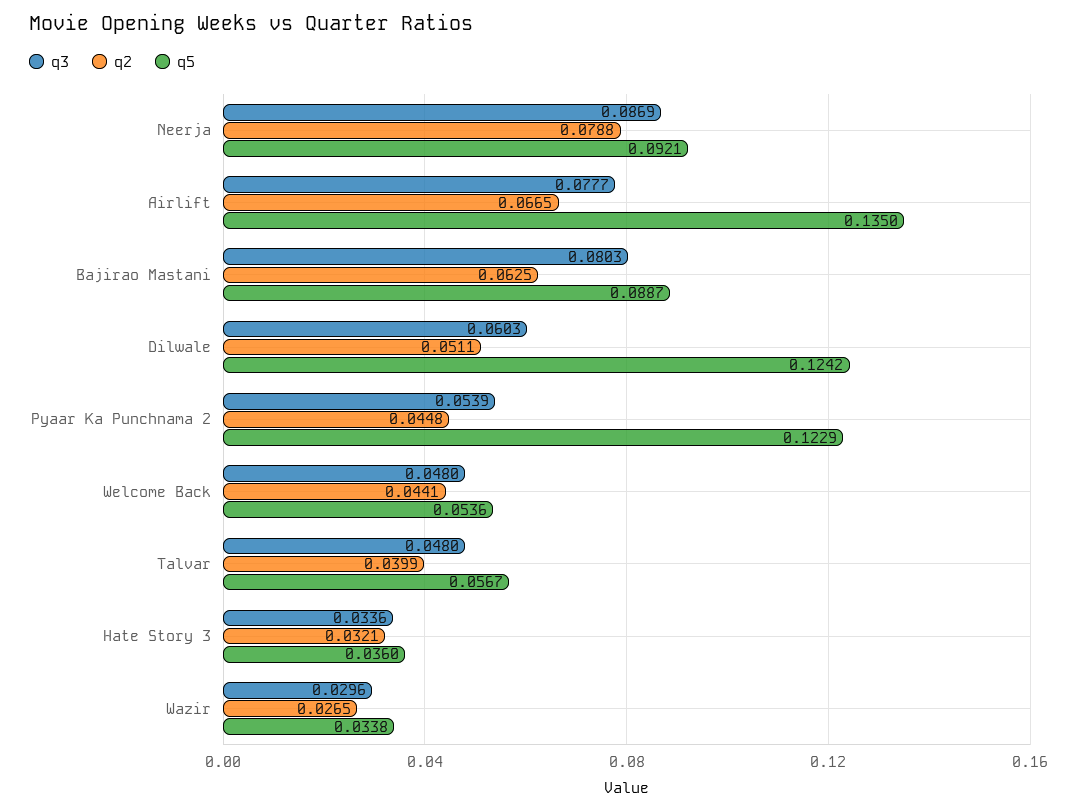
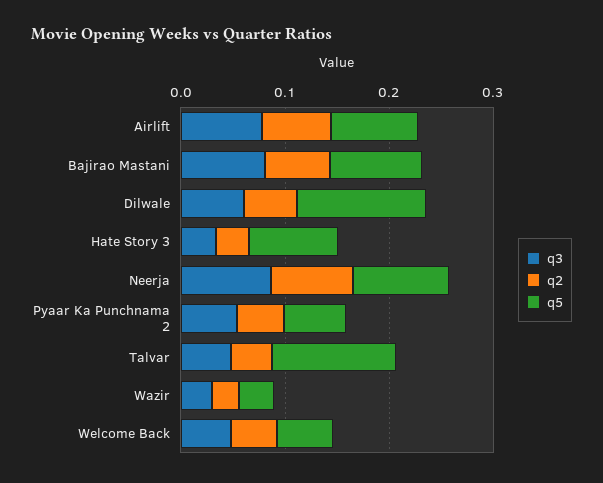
q5, Airlift: 0.135 -> 0.08
q5, Pyaar Ka Punchnama 2: 0.1229 -> 0.06
q5, Talvar: 0.0567 -> 0.12
q5, Hate Story 3: 0.036 -> 0.08

